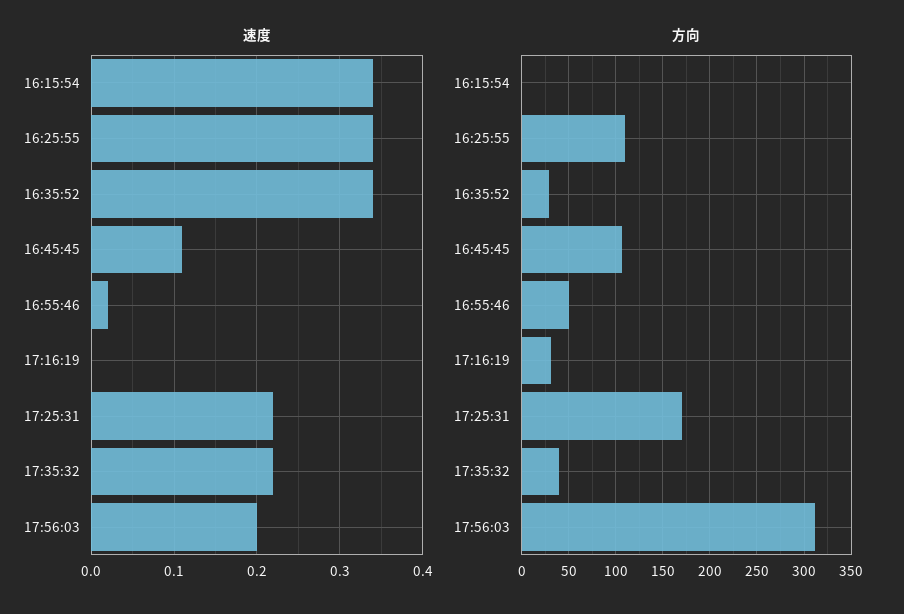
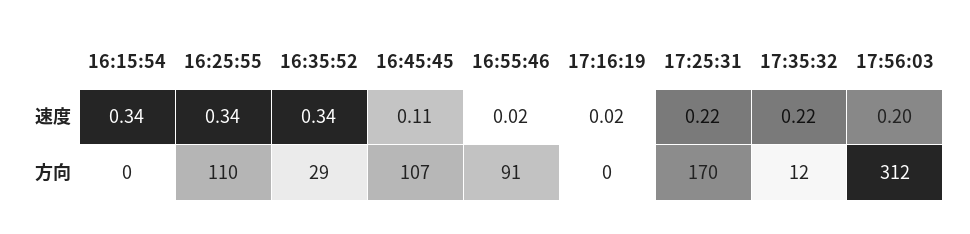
速度, 17:16:19: 0 -> 0.02
方向, 16:55:46: 50 -> 91
方向, 17:16:19: 30 -> 0
方向, 17:35:32: 40 -> 12

